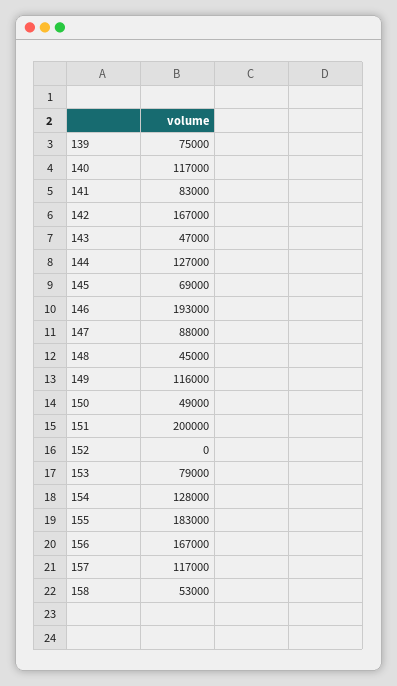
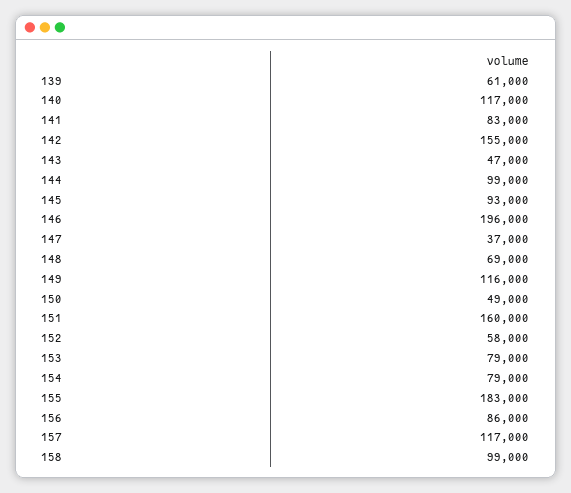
139: 75000 -> 61000
142: 167000 -> 155000
144: 127000 -> 99000
145: 69000 -> 93000
146: 193000 -> 196000
147: 88000 -> 37000
148: 45000 -> 69000
151: 200000 -> 160000
152: 0 -> 58000
154: 128000 -> 79000
156: 167000 -> 86000
158: 53000 -> 99000

